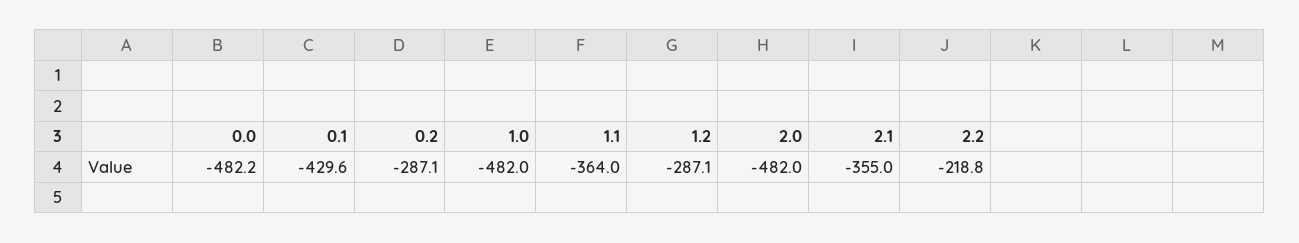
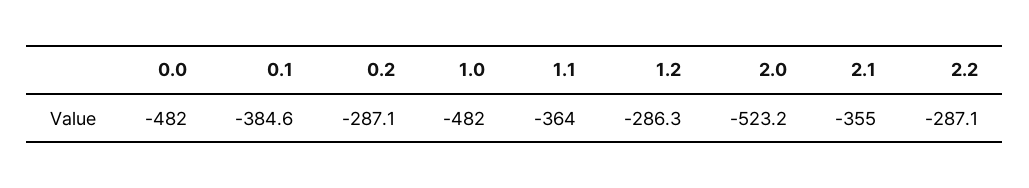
0.0: -482.2 -> -482
0.1: -429.6 -> -384.6
1.2: -287.1 -> -286.3
2.0: -482 -> -523.2
2.2: -218.8 -> -287.1

